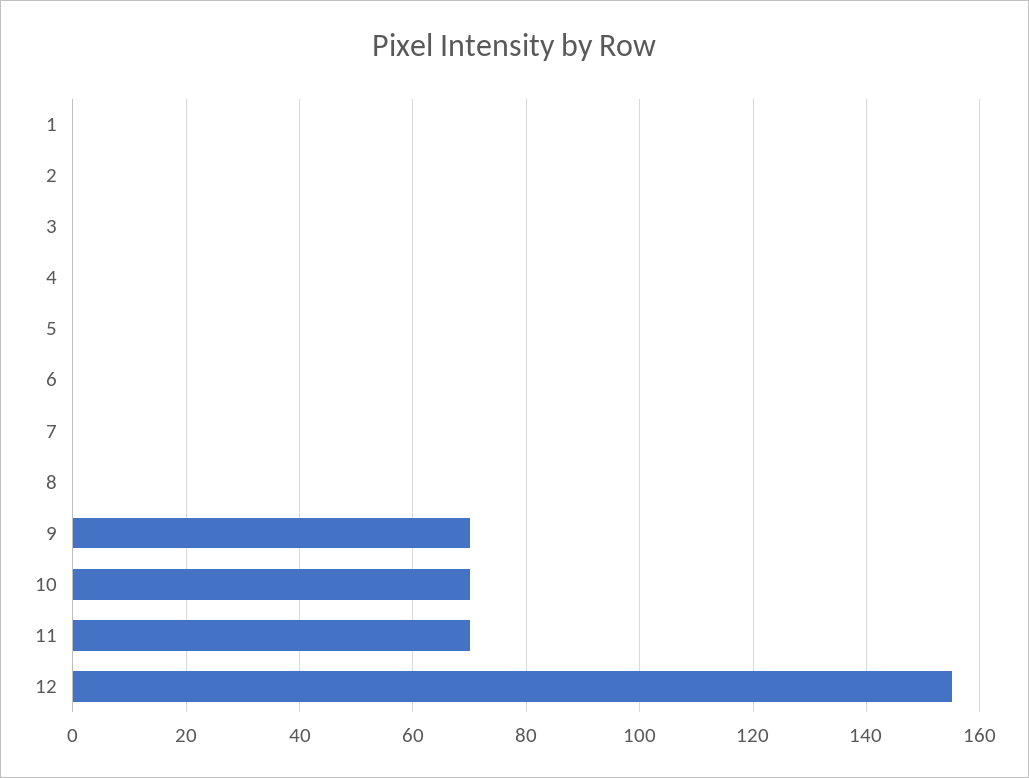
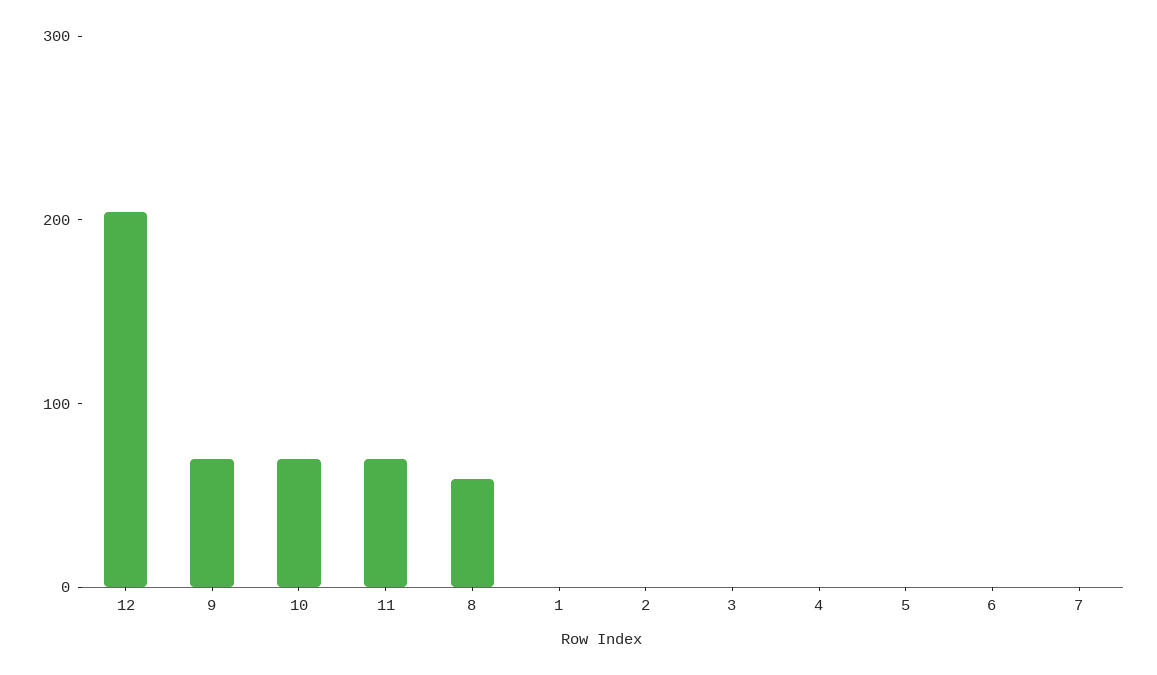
8: 0 -> 60
12: 155 -> 200

